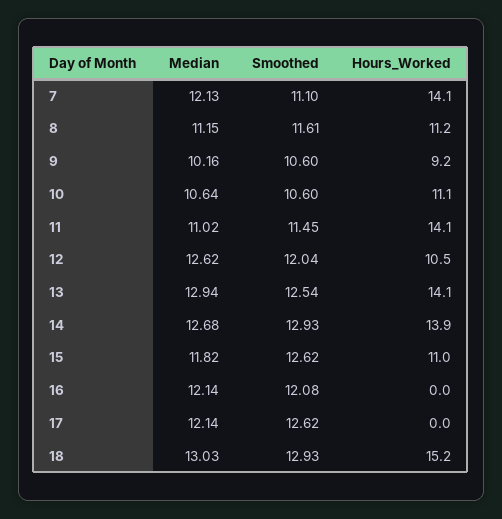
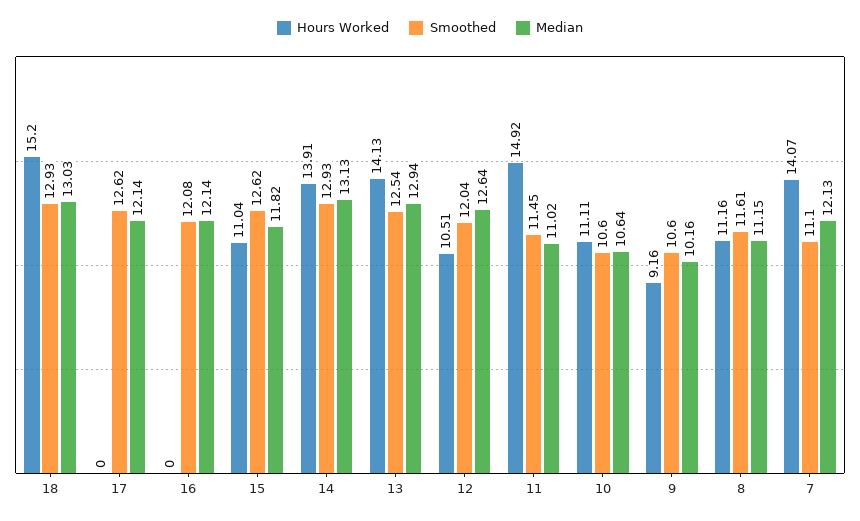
Hours_Worked, 11: 14.1 -> 14.92
Median, 12: 12.62 -> 12.64
Median, 14: 12.68 -> 13.13

